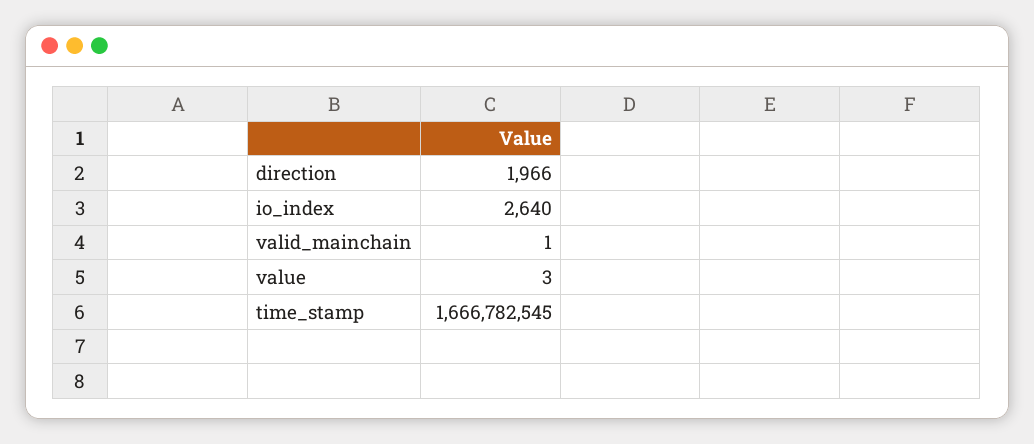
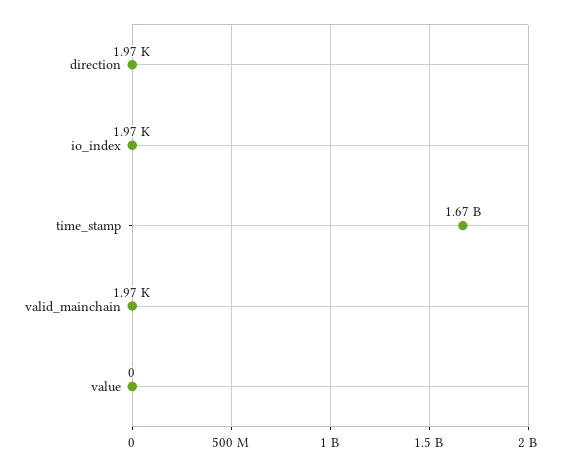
io_index: 2640 -> 1970
valid_mainchain: 1 -> 1970
value: 3 -> 0

